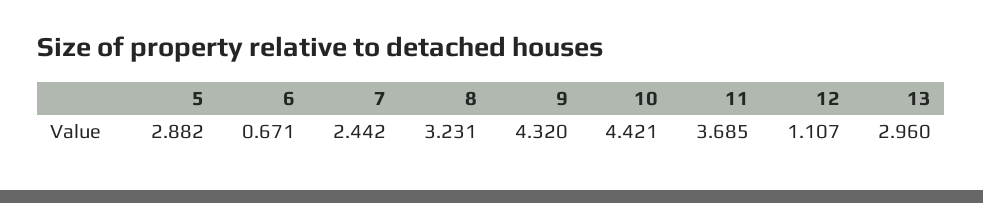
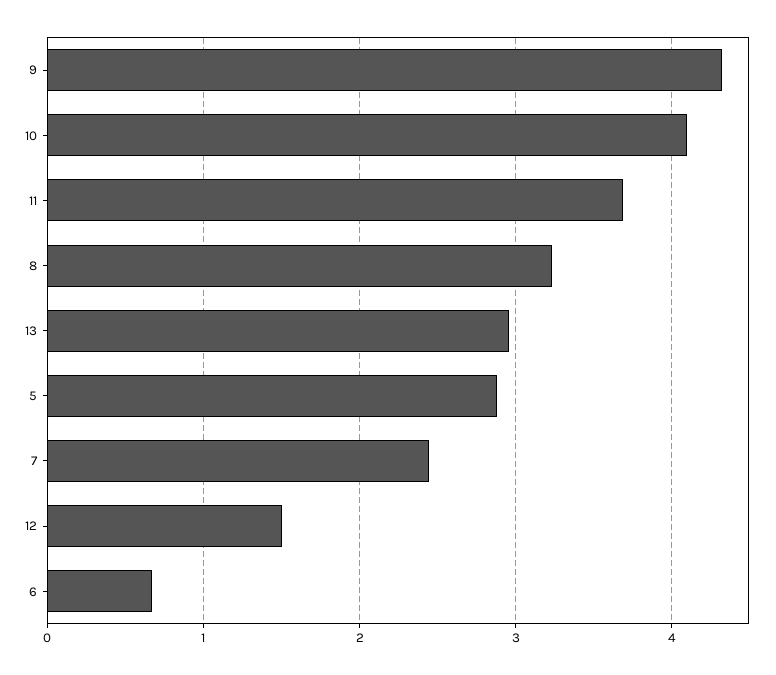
10: 4.421 -> 4.1
12: 1.107 -> 1.5

